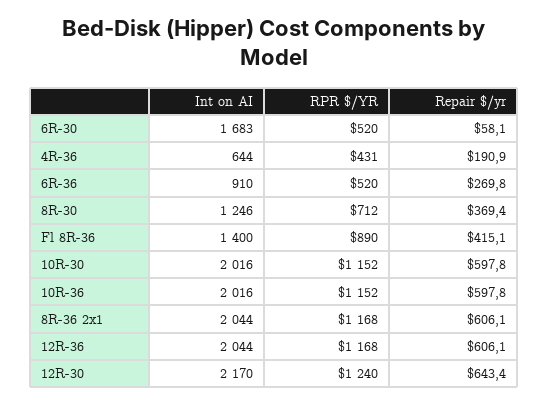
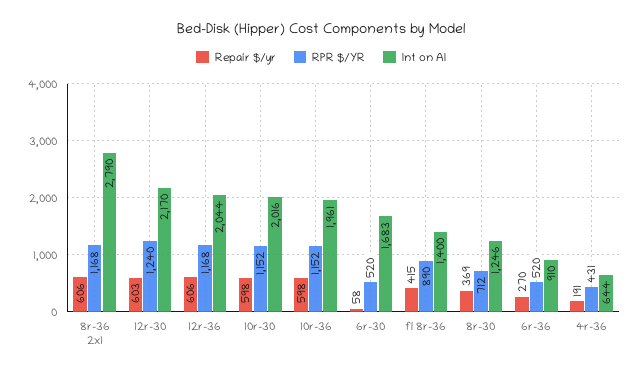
Int on AI, 10R-36: 2016 -> 1961
Int on AI, 8R-36 2x1: 2044 -> 2790
Repair $/yr, 12R-30: 643.4 -> 603

